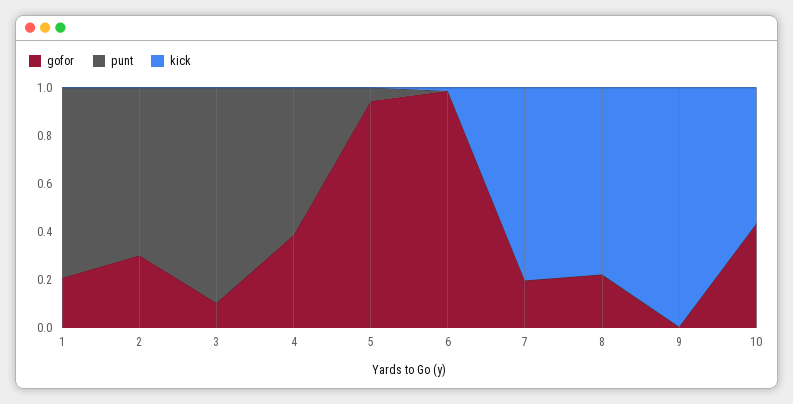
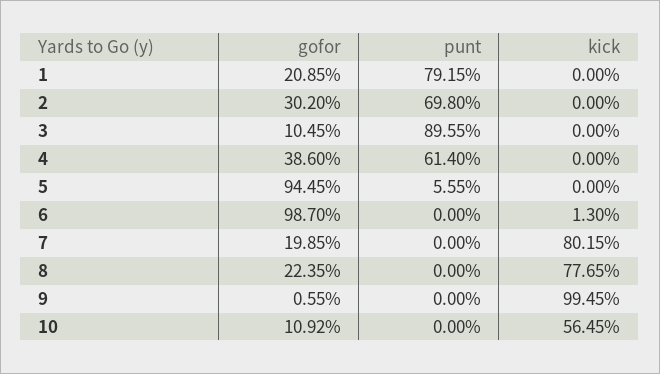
gofor, 10: 0.45 -> 0.1092

